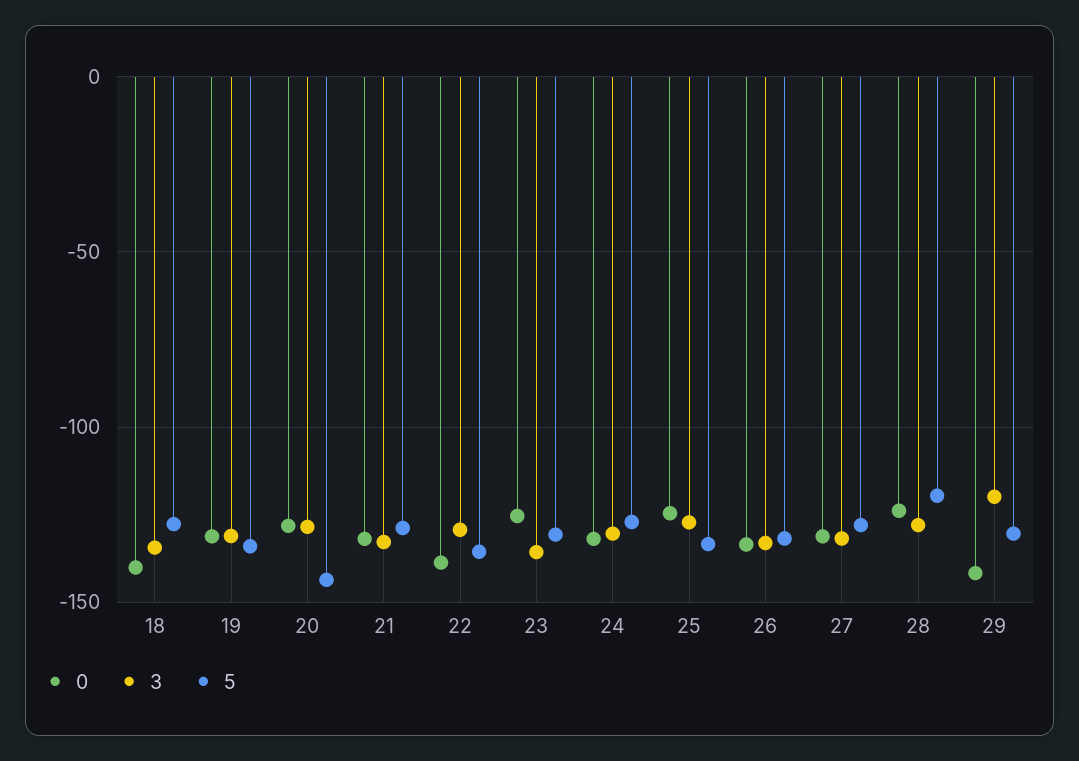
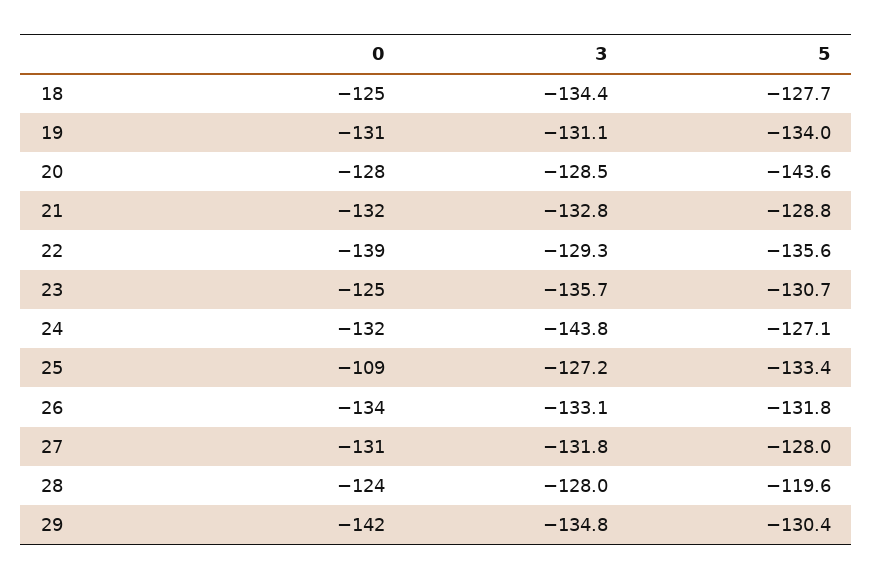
0, 18: -140 -> -125
3, 24: -130 -> -143.8
0, 25: -125 -> -109
3, 29: -120 -> -134.8

